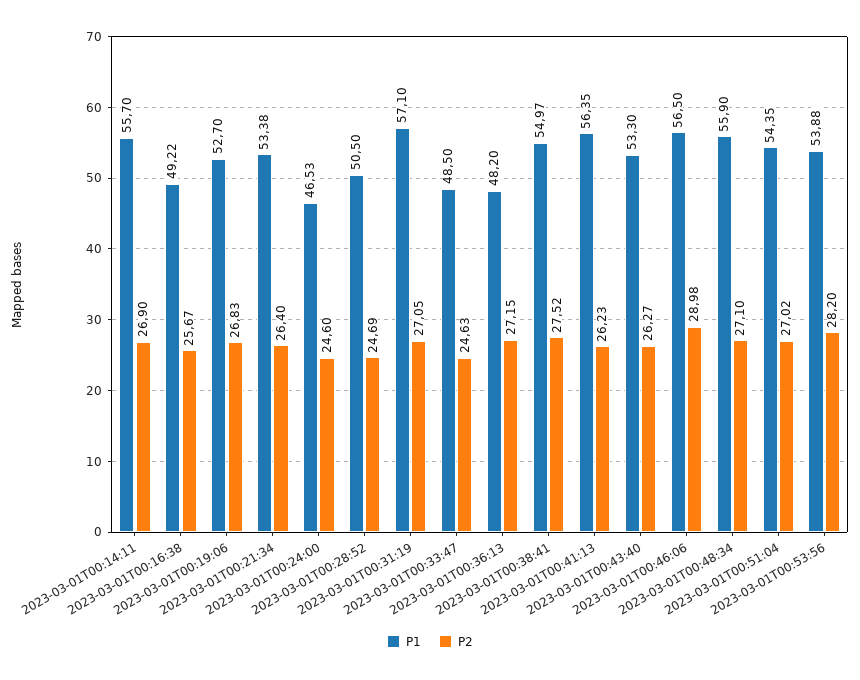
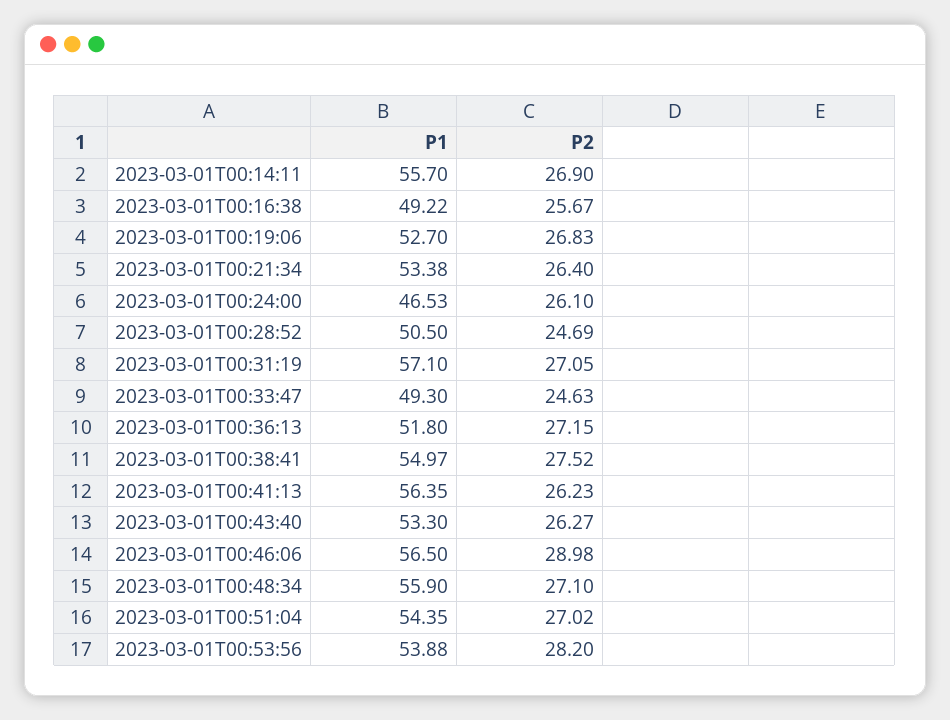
P2, 2023-03-01T00:24:00: 24.6 -> 26.1
P1, 2023-03-01T00:33:47: 48.5 -> 49.3
P1, 2023-03-01T00:36:13: 48.2 -> 51.8

